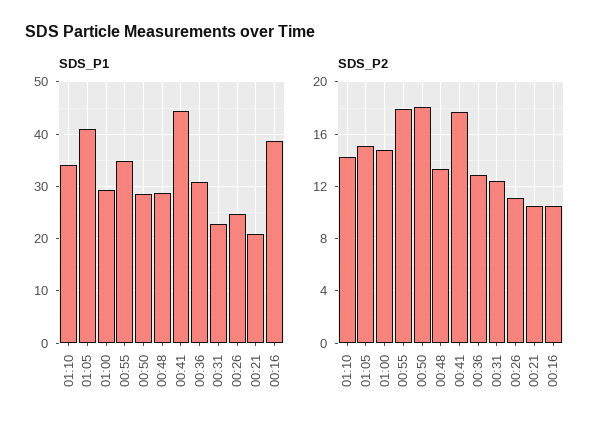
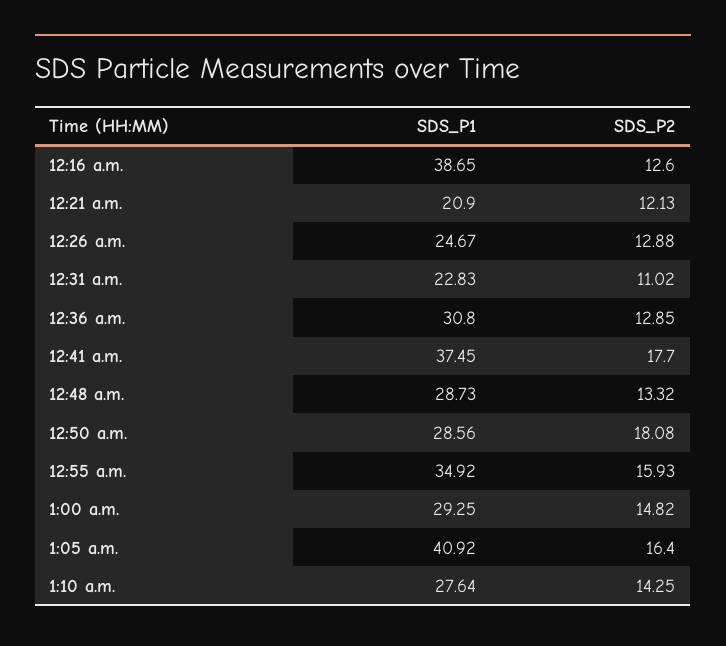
SDS_P1, 01:10: 34 -> 27.64
SDS_P1, 00:41: 44 -> 37.45
SDS_P2, 01:05: 15 -> 16.4
SDS_P2, 00:55: 18 -> 15.93
SDS_P2, 00:31: 12.5 -> 11.02
SDS_P2, 00:26: 11 -> 12.88
SDS_P2, 00:21: 10.5 -> 12.13
SDS_P2, 00:16: 10.5 -> 12.6

